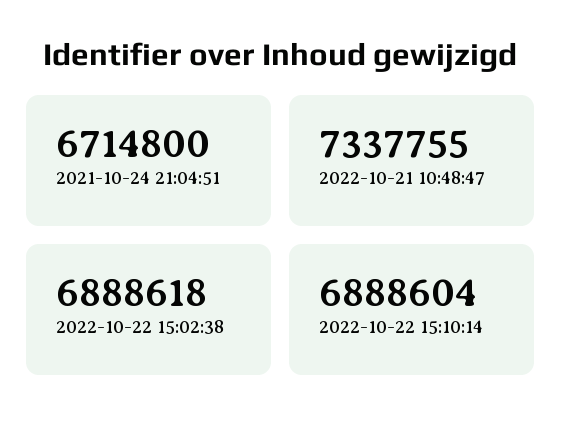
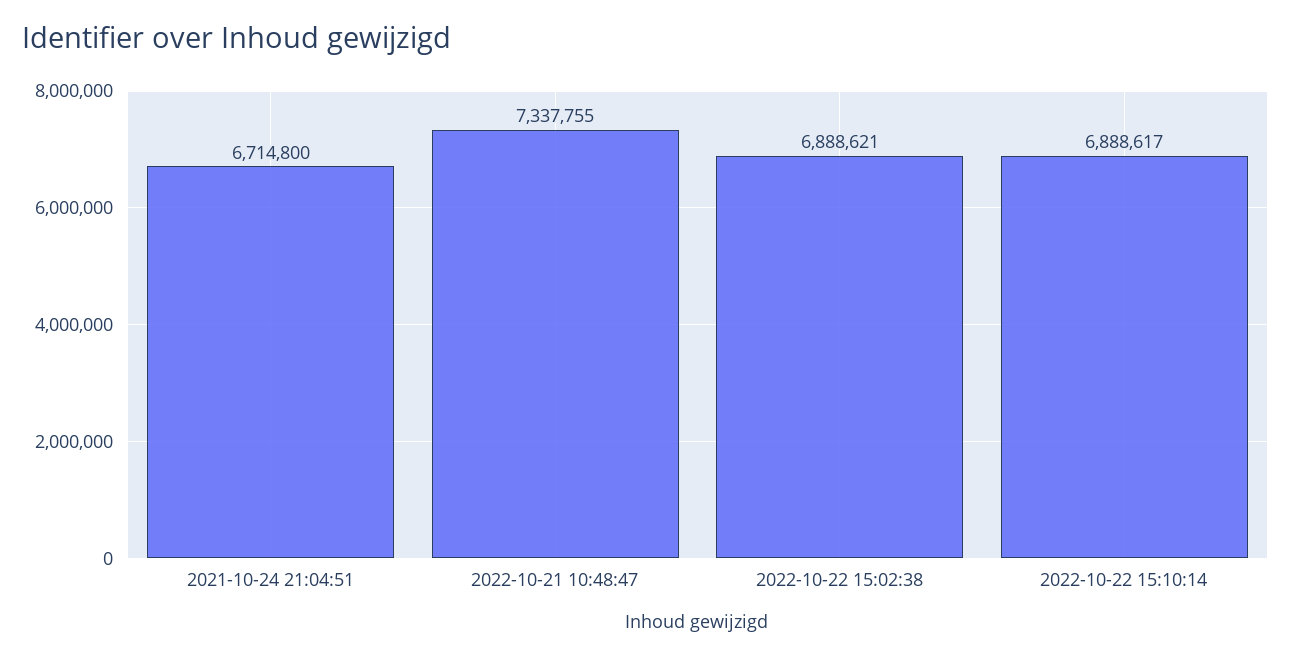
2022-10-22 15:02:38: 6888618 -> 6888621
2022-10-22 15:10:14: 6888604 -> 6888617

